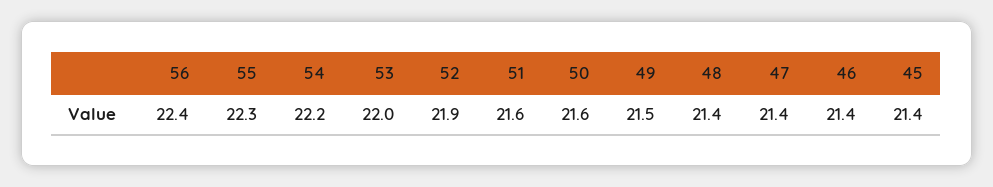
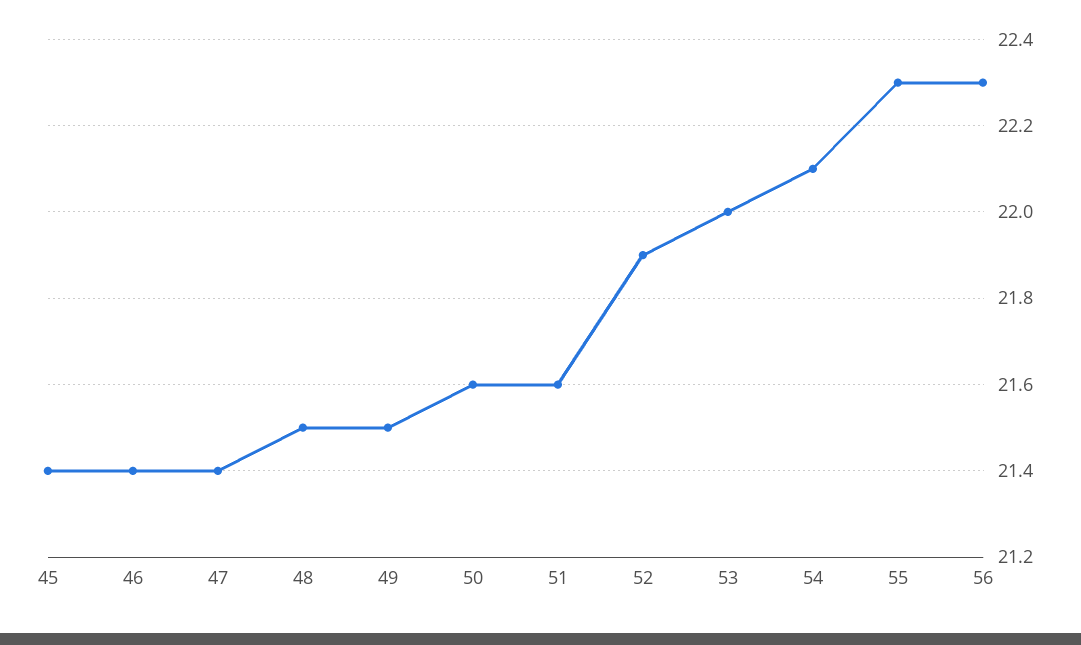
56: 22.4 -> 22.3
54: 22.2 -> 22.1
48: 21.4 -> 21.5

